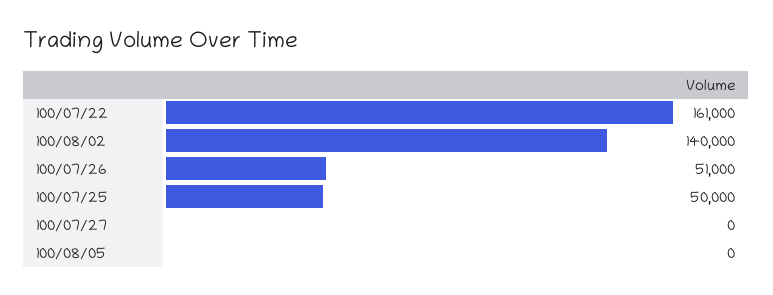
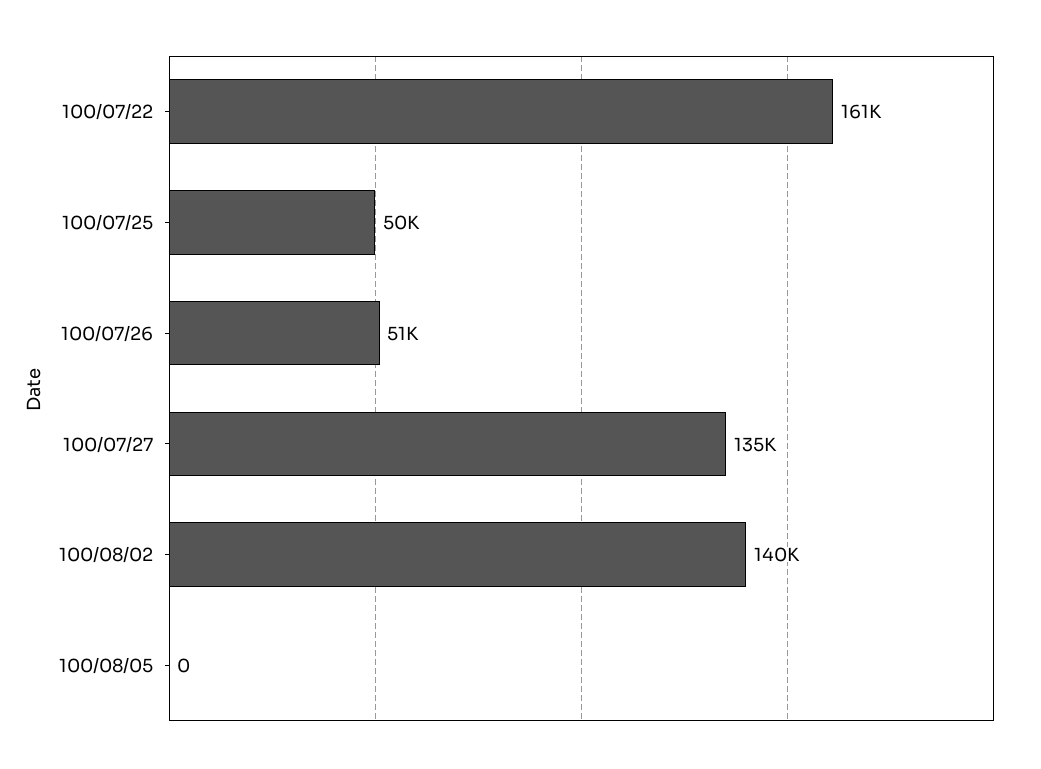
100/07/27: 0 -> 135000

